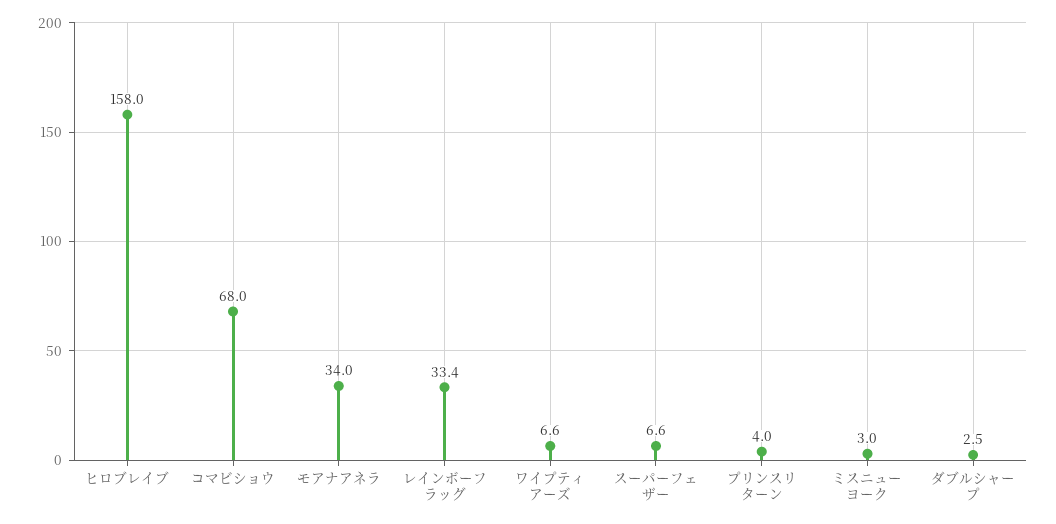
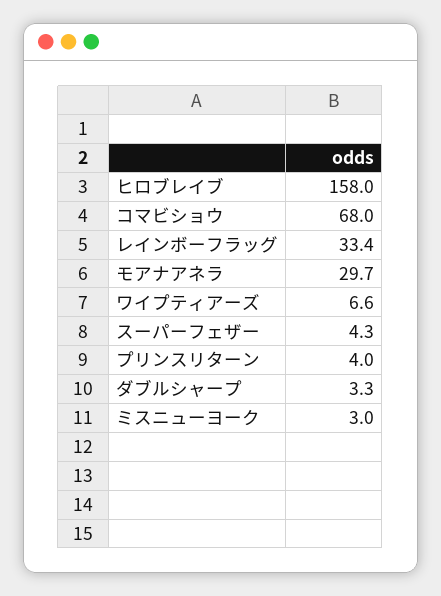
モアナアネラ: 34 -> 29.7
スーパーフェザー: 6.6 -> 4.3
ダブルシャープ: 2.5 -> 3.3

